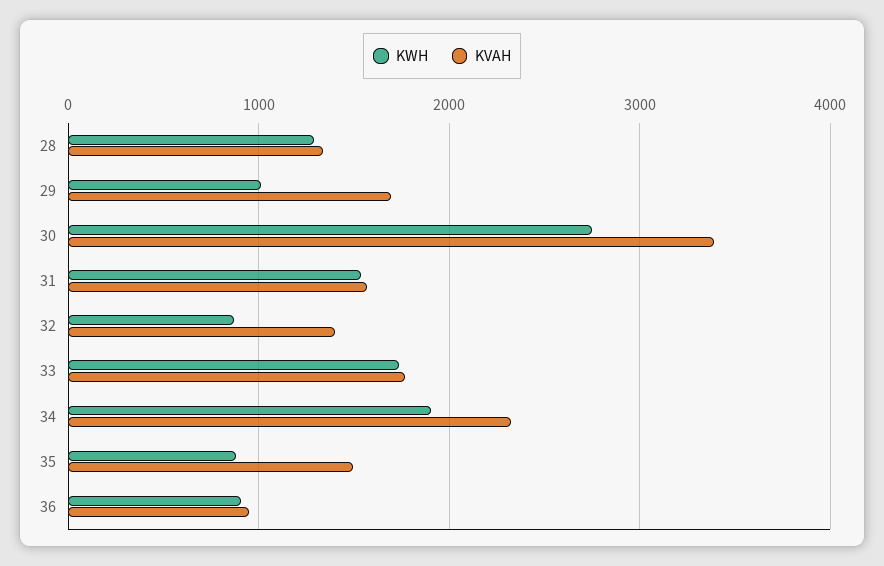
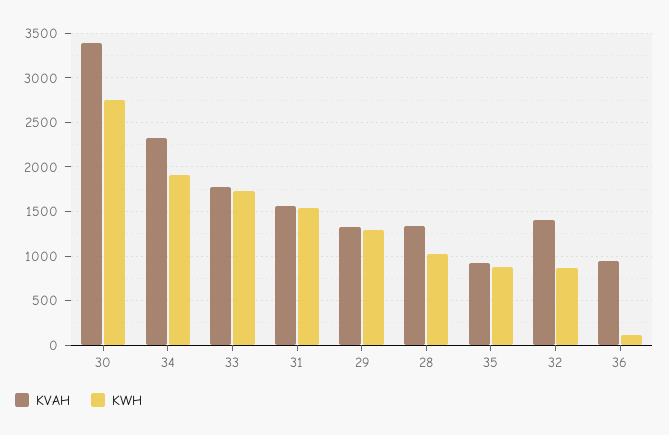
KWH, 28: 1300 -> 1000
KWH, 29: 1000 -> 1300
KVAH, 29: 1700 -> 1300
KVAH, 35: 1500 -> 900
KWH, 36: 900 -> 100

